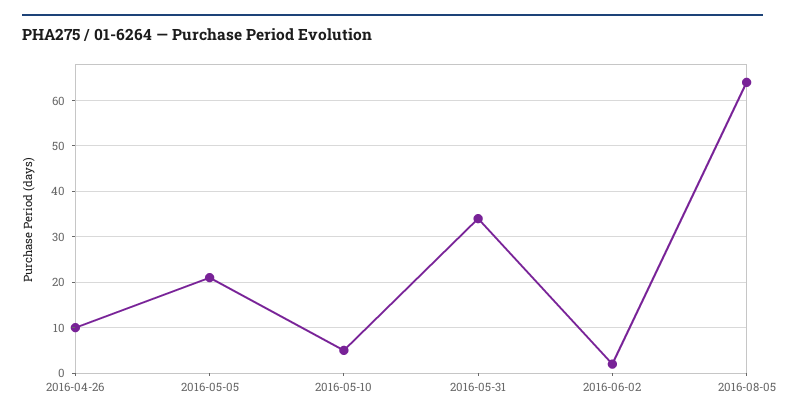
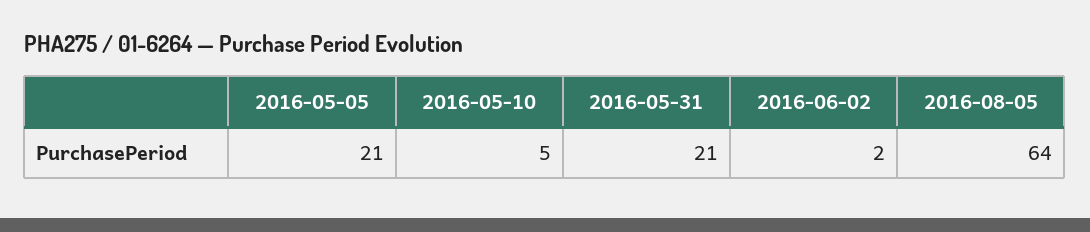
2016-04-26: 10 -> none
2016-05-31: 35 -> 21

